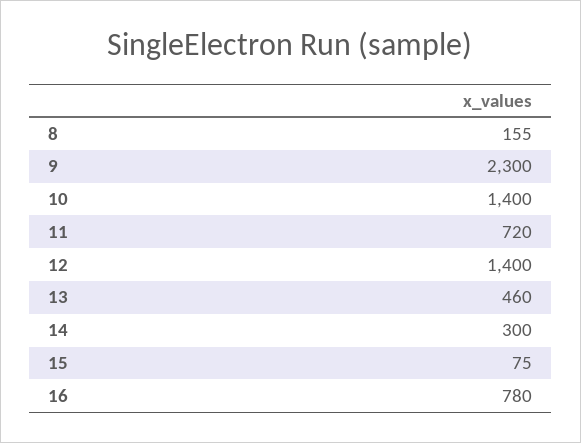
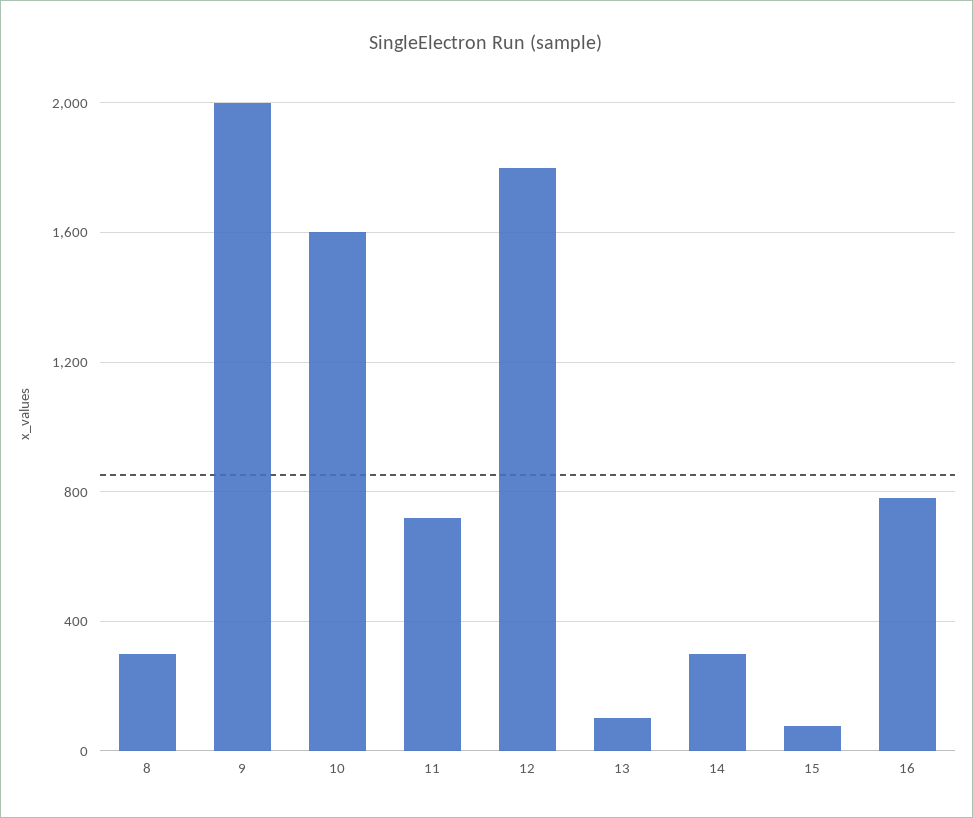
8: 155 -> 300
9: 2300 -> 2000
10: 1400 -> 1600
12: 1400 -> 1800
13: 460 -> 100

